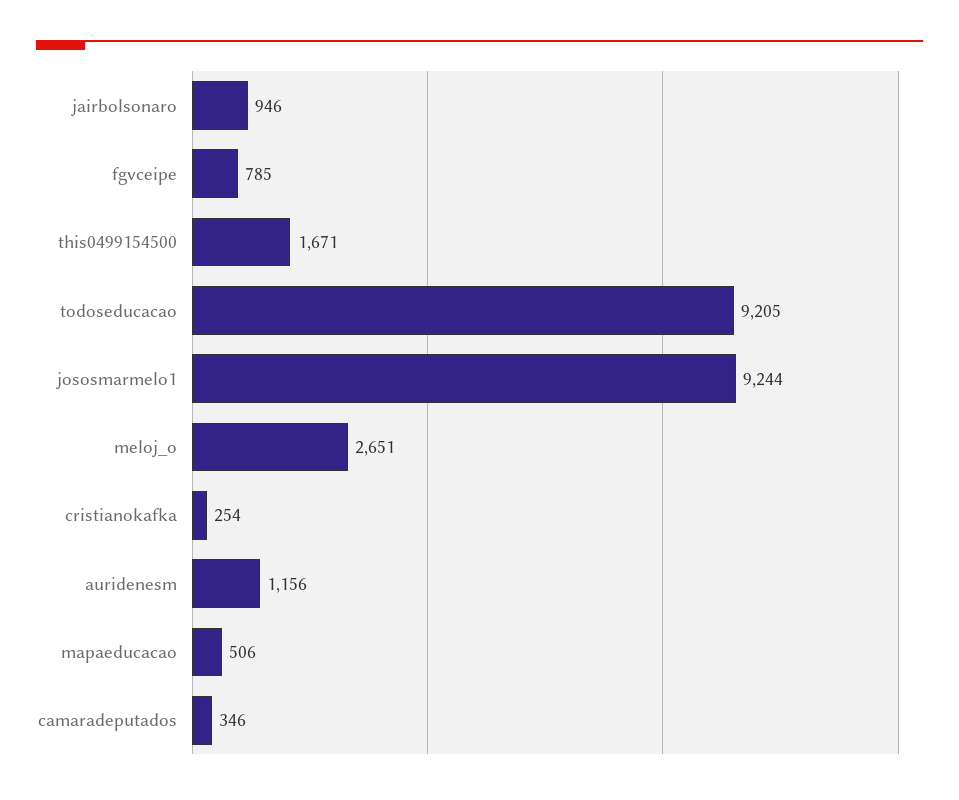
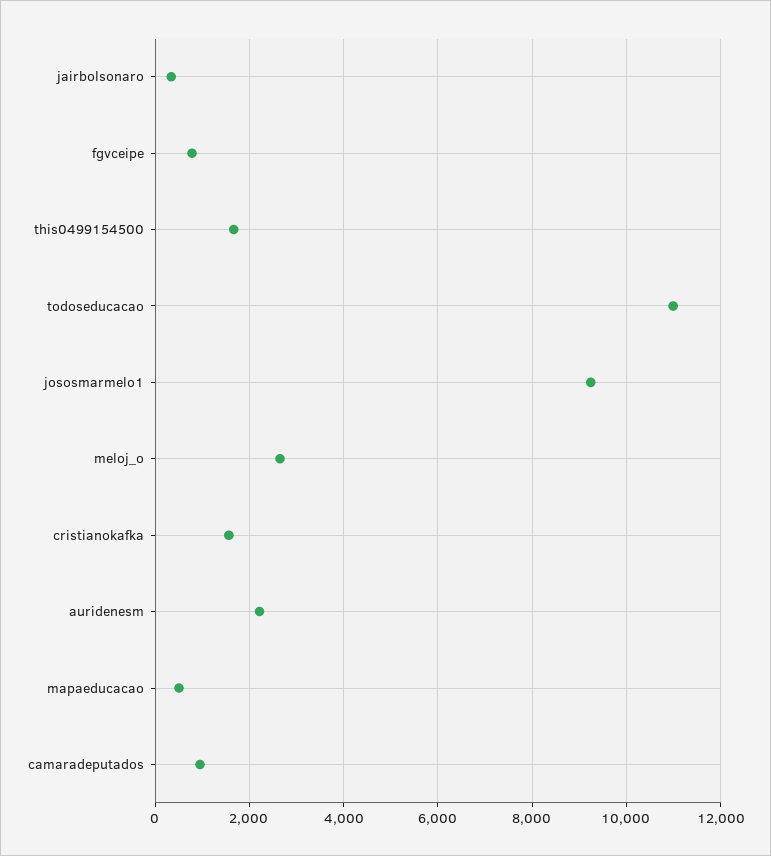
jairbolsonaro: 946 -> 400
todoseducacao: 9205 -> 11000
cristianokafka: 254 -> 1600
auridenesm: 1156 -> 2200
camaradeputados: 346 -> 1000

